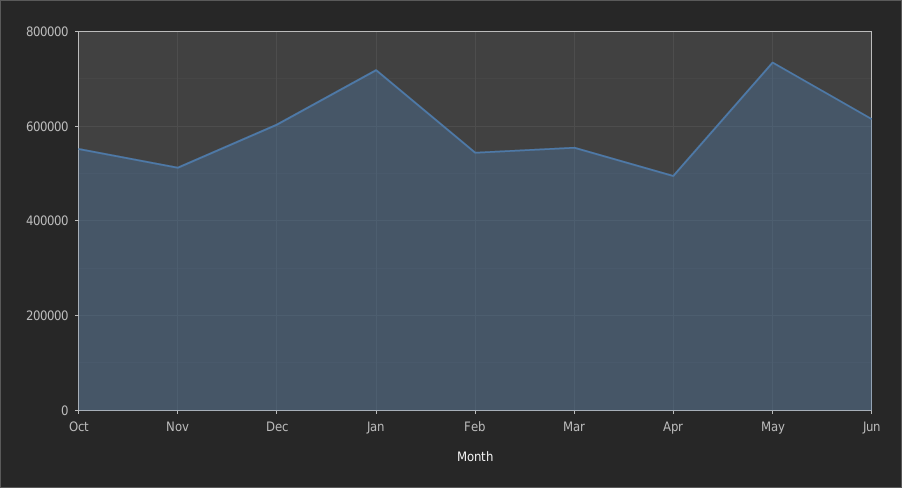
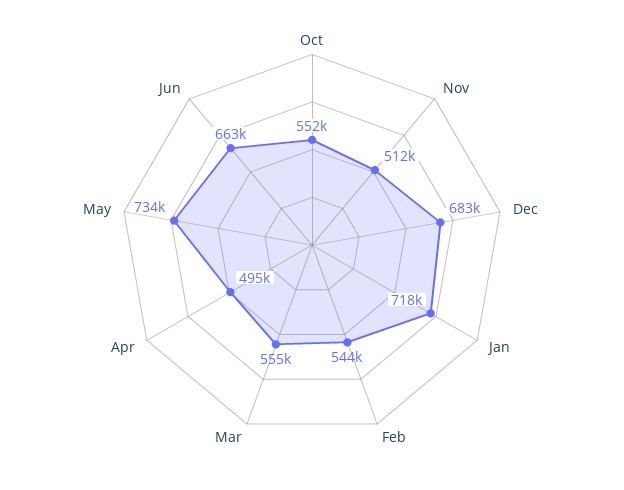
Dec: 600000 -> 683000
Jun: 620000 -> 663000

